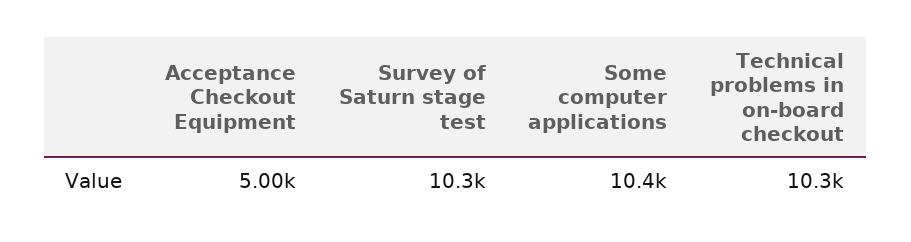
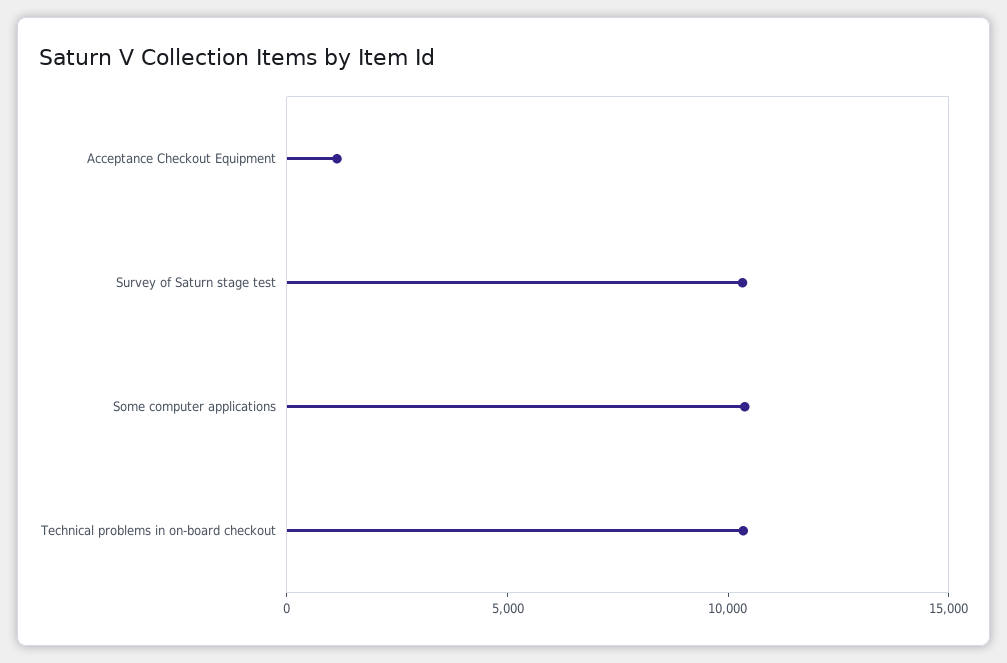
Acceptance Checkout Equipment: 5000 -> 1000

